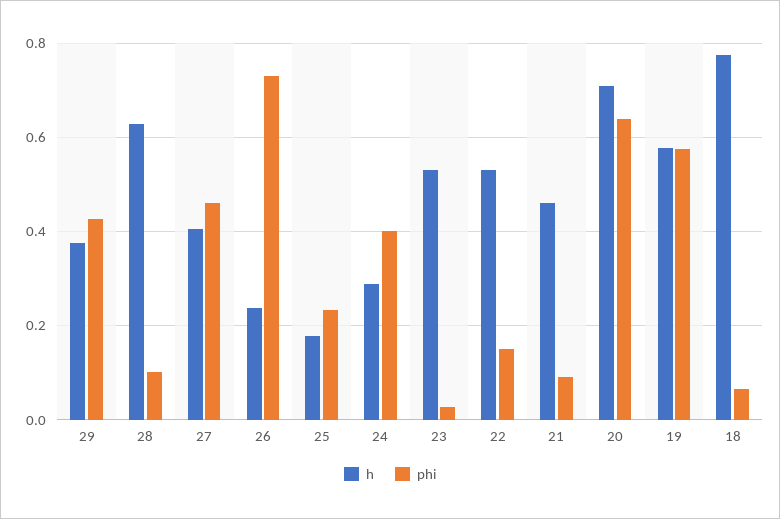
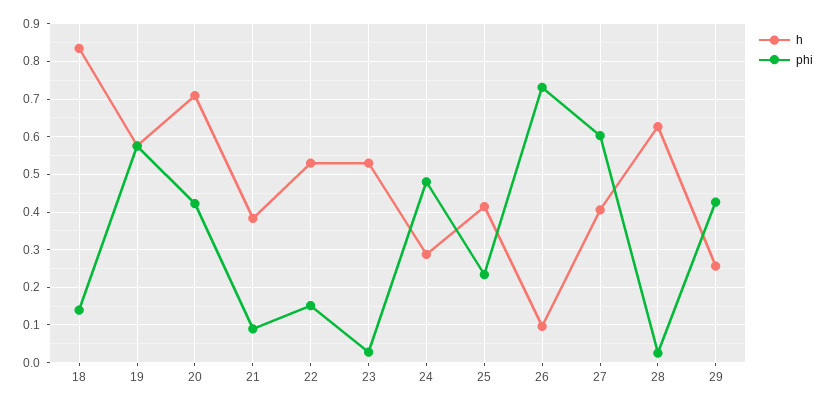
h, 29: 0.38 -> 0.26
phi, 28: 0.1 -> 0.02
phi, 27: 0.46 -> 0.6
h, 26: 0.24 -> 0.1
h, 25: 0.18 -> 0.42
phi, 24: 0.4 -> 0.48
h, 21: 0.46 -> 0.38
phi, 20: 0.64 -> 0.42
h, 18: 0.78 -> 0.84
phi, 18: 0.06 -> 0.14

